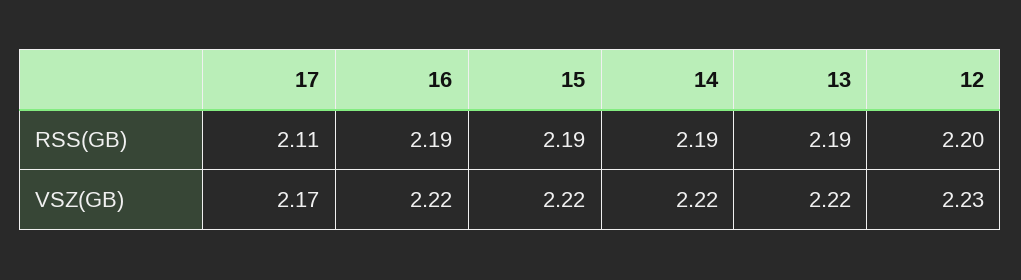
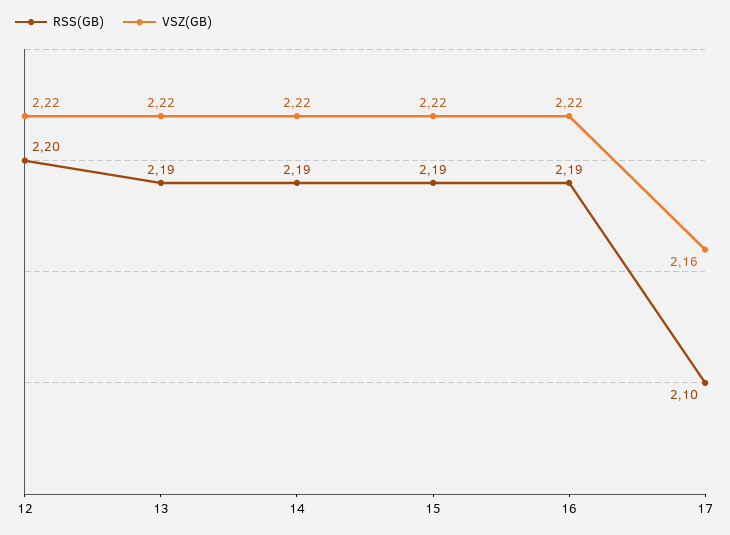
RSS(GB), 17: 2.11 -> 2.1
VSZ(GB), 17: 2.17 -> 2.16
VSZ(GB), 12: 2.23 -> 2.22

